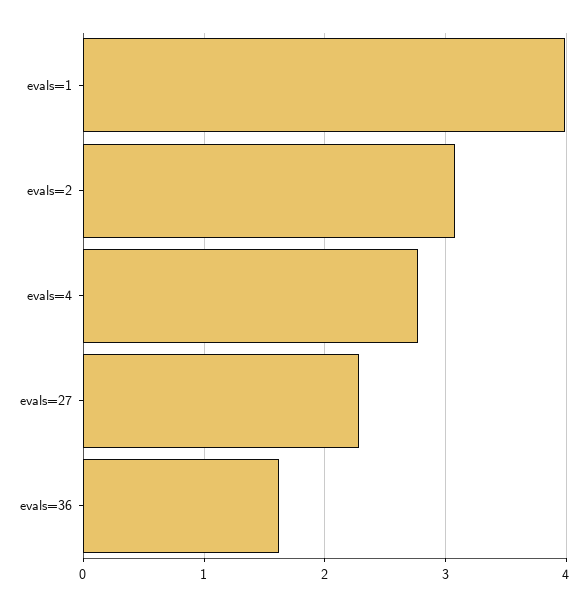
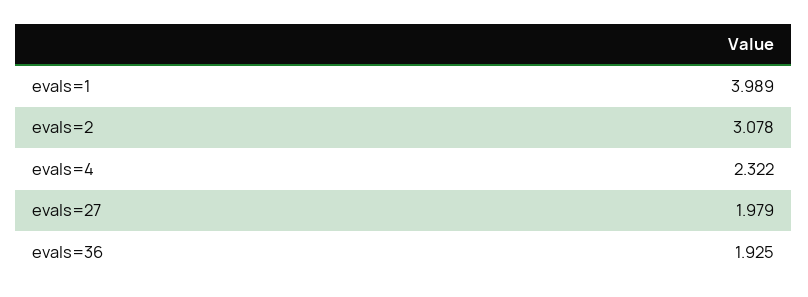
evals=4: 2.8 -> 2.322
evals=27: 2.3 -> 1.979
evals=36: 1.6 -> 1.925

